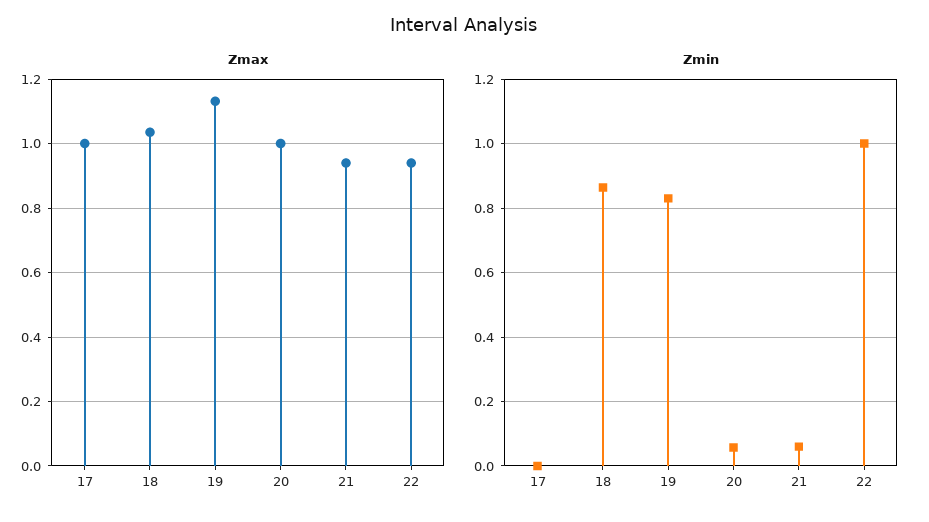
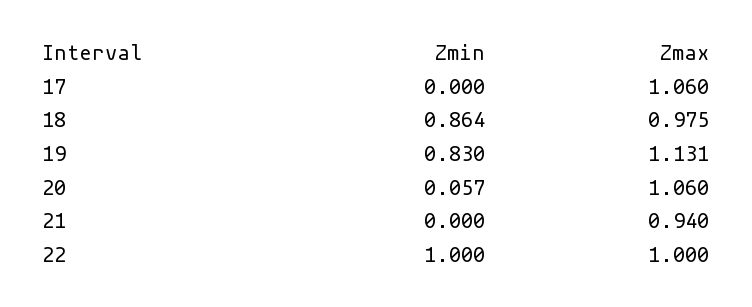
Zmax, 17: 1 -> 1.06
Zmax, 18: 1.04 -> 0.975
Zmax, 20: 1 -> 1.06
Zmax, 22: 0.94 -> 1
Zmin, 21: 0.06 -> 0

